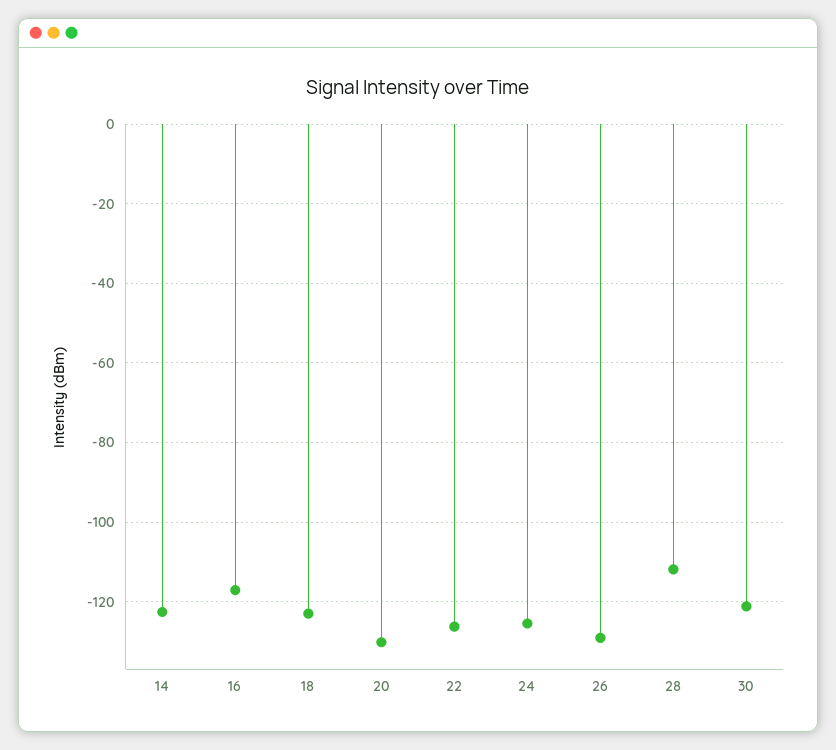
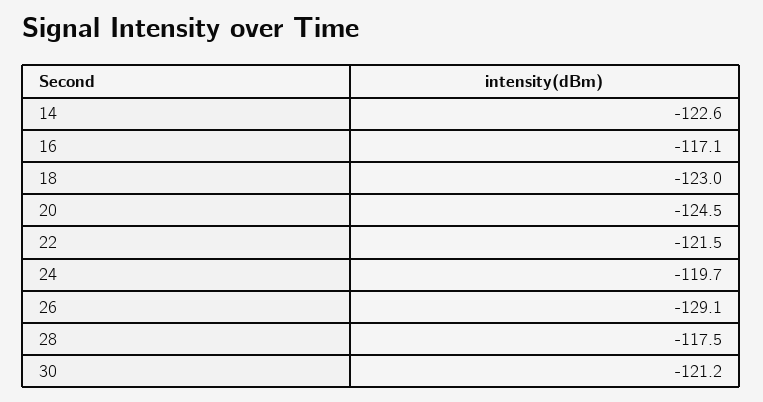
20: -130 -> -124.5
22: -126 -> -121.5
24: -126 -> -119.7
28: -112 -> -117.5

